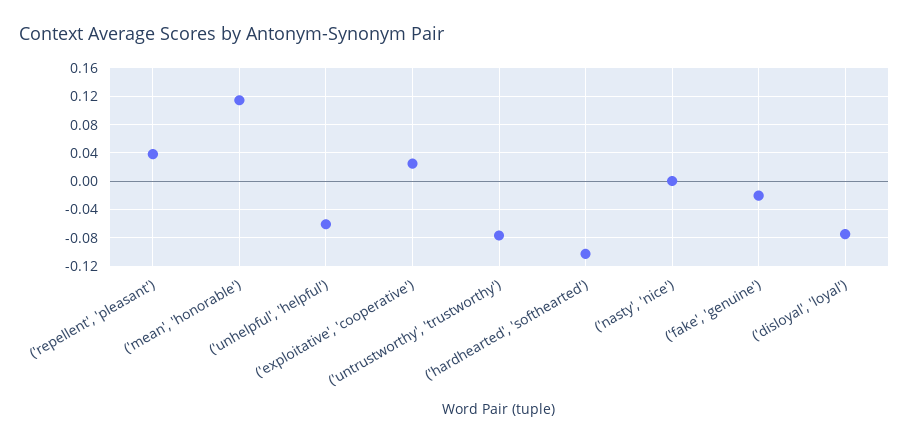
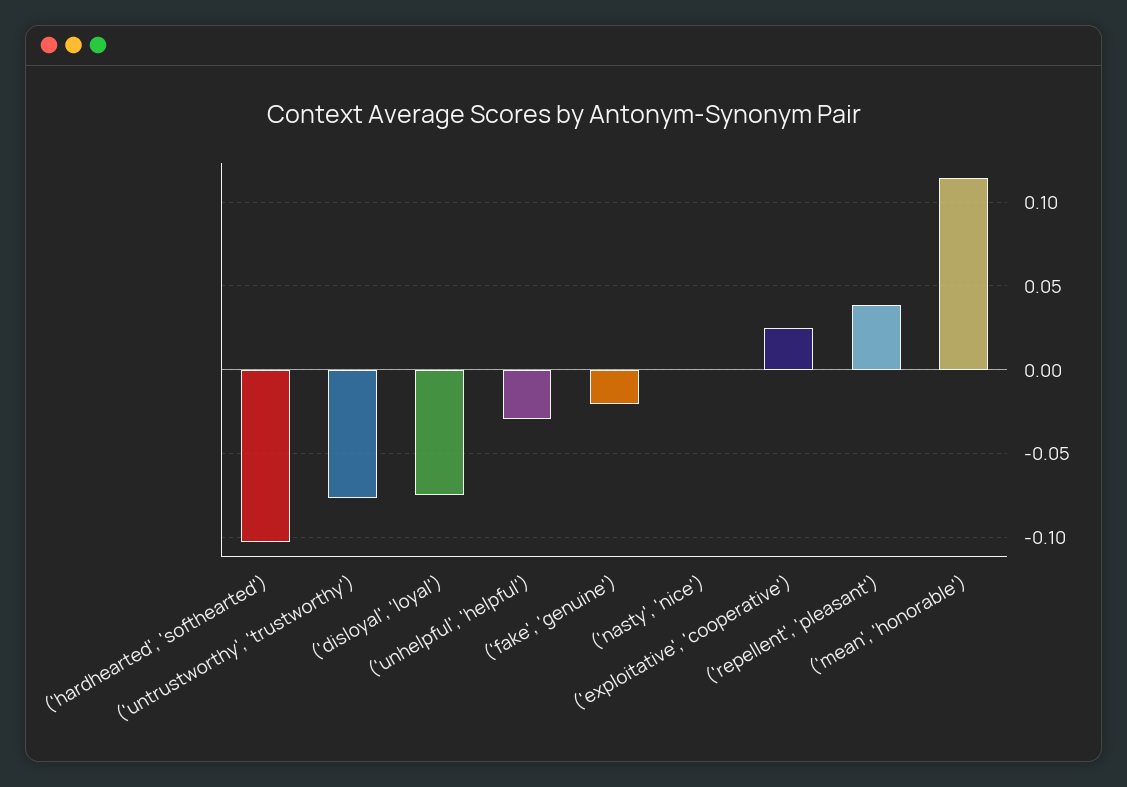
('unhelpful', 'helpful'): -0.06 -> -0.03

